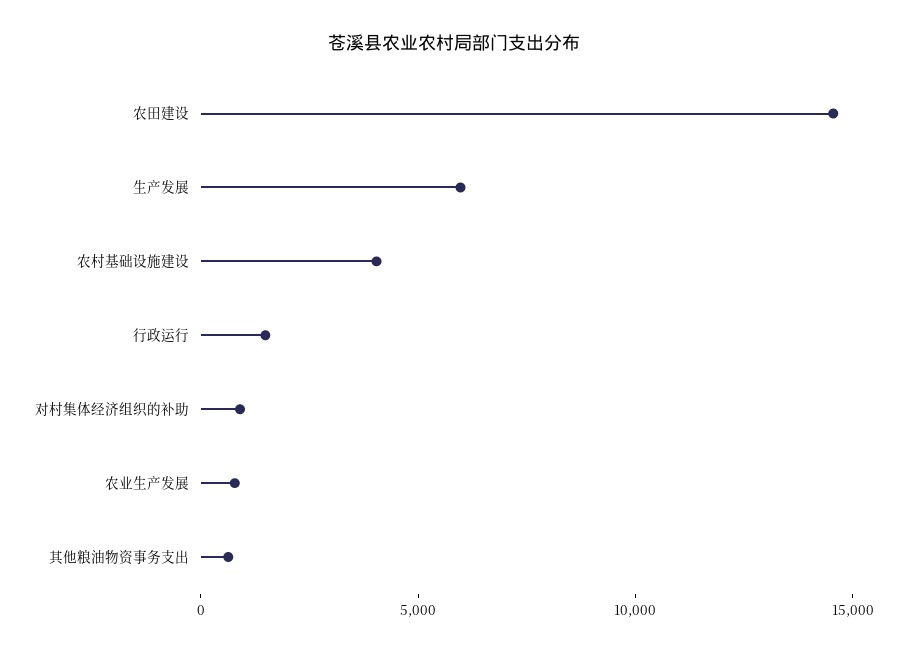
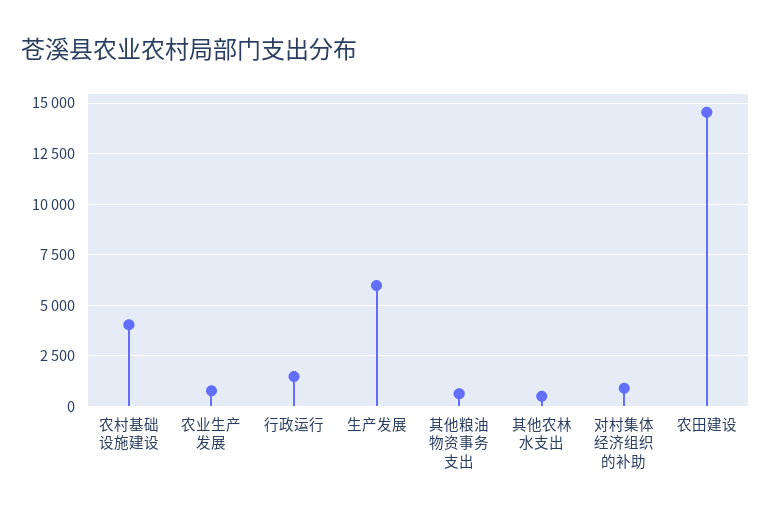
其他农林水支出: none -> 500

